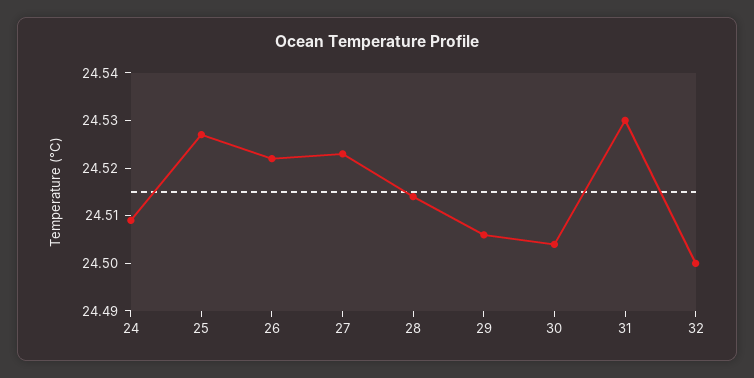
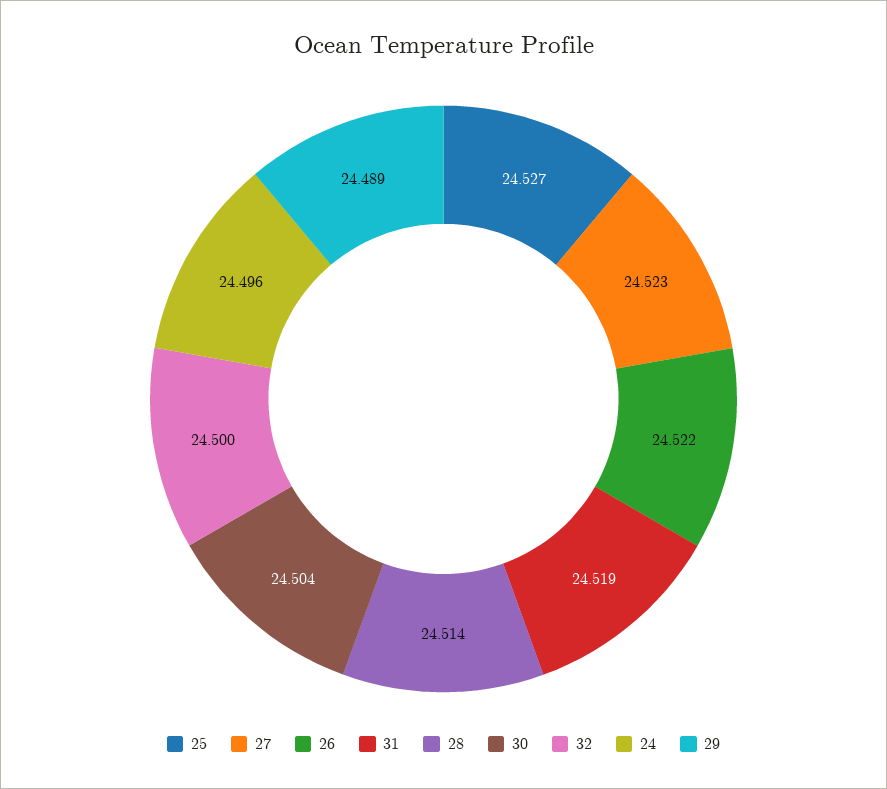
24: 24.51 -> 24.496
29: 24.505 -> 24.489
31: 24.53 -> 24.519

